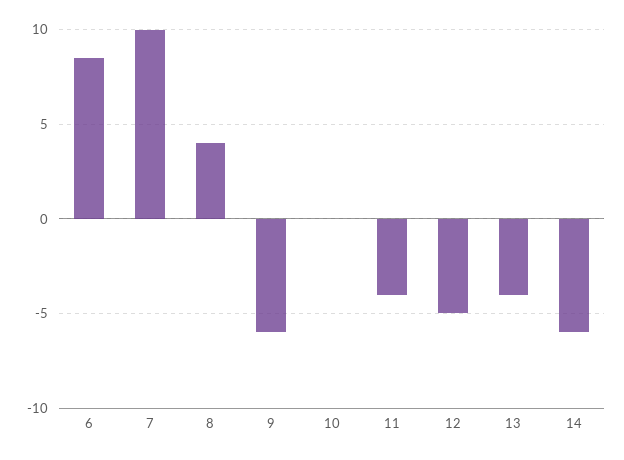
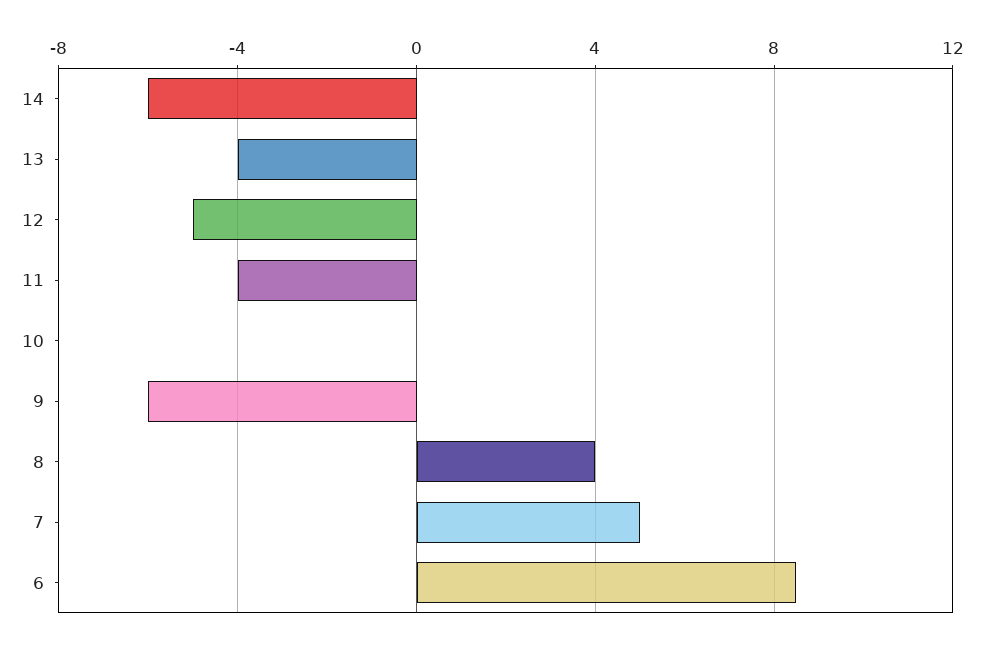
7: 10 -> 5

